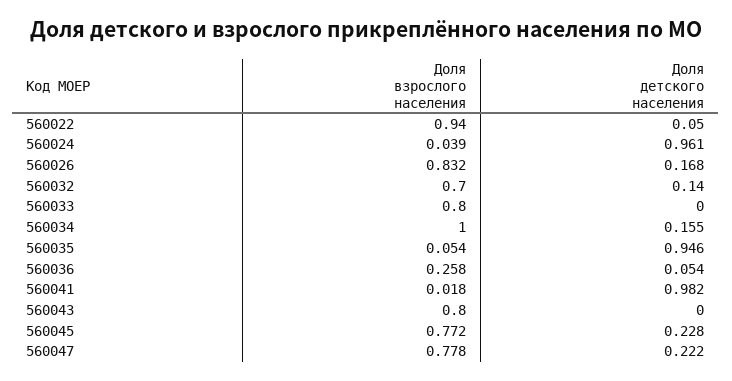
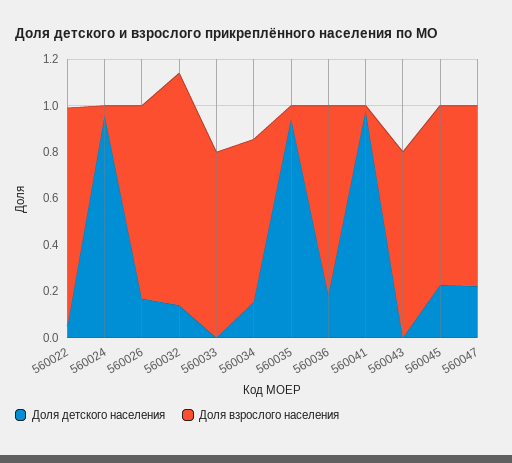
Доля взрослого населения, 560032: 0.7 -> 1
Доля взрослого населения, 560034: 1 -> 0.7
Доля взрослого населения, 560036: 0.258 -> 0.8
Доля детского населения, 560036: 0.054 -> 0.2

